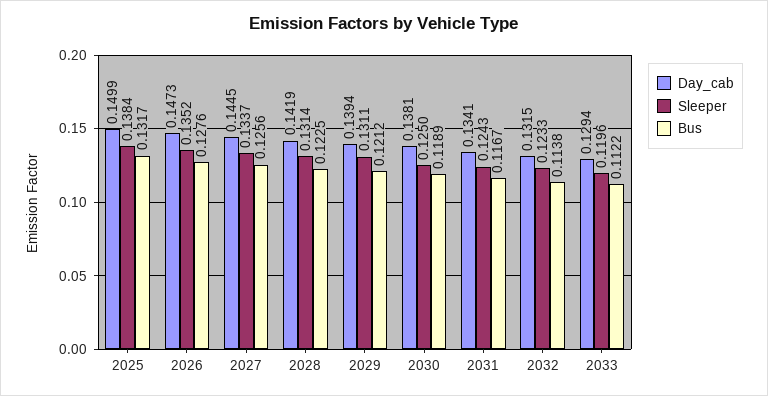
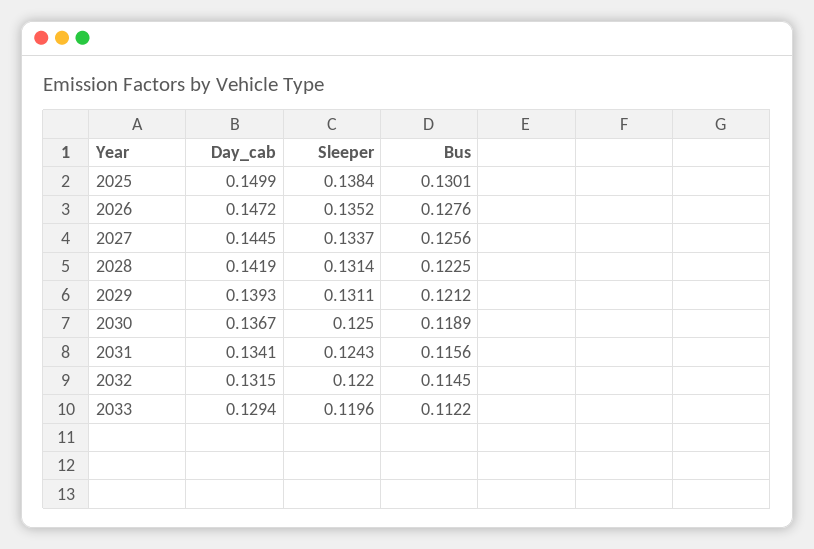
Bus, 2025: 0.1317 -> 0.1301
Day_cab, 2026: 0.1473 -> 0.1472
Day_cab, 2029: 0.1394 -> 0.1393
Day_cab, 2030: 0.1381 -> 0.1367
Bus, 2031: 0.1167 -> 0.1156
Sleeper, 2032: 0.1233 -> 0.122
Bus, 2032: 0.1138 -> 0.1145

